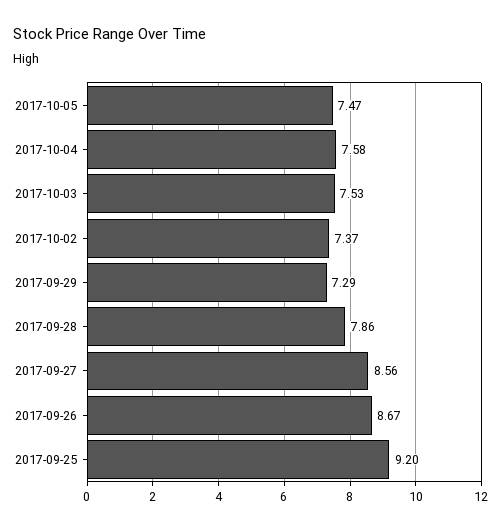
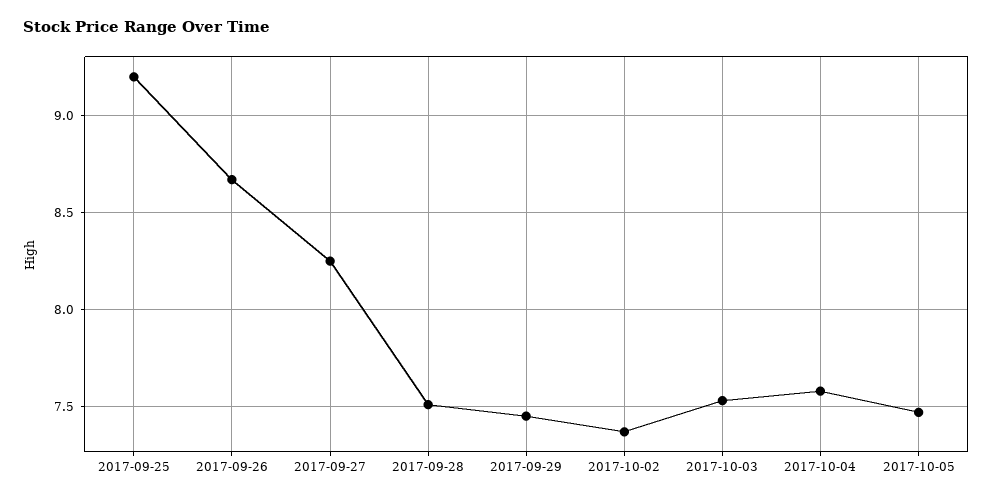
2017-09-29: 7.29 -> 7.45
2017-09-28: 7.86 -> 7.5
2017-09-27: 8.56 -> 8.25

